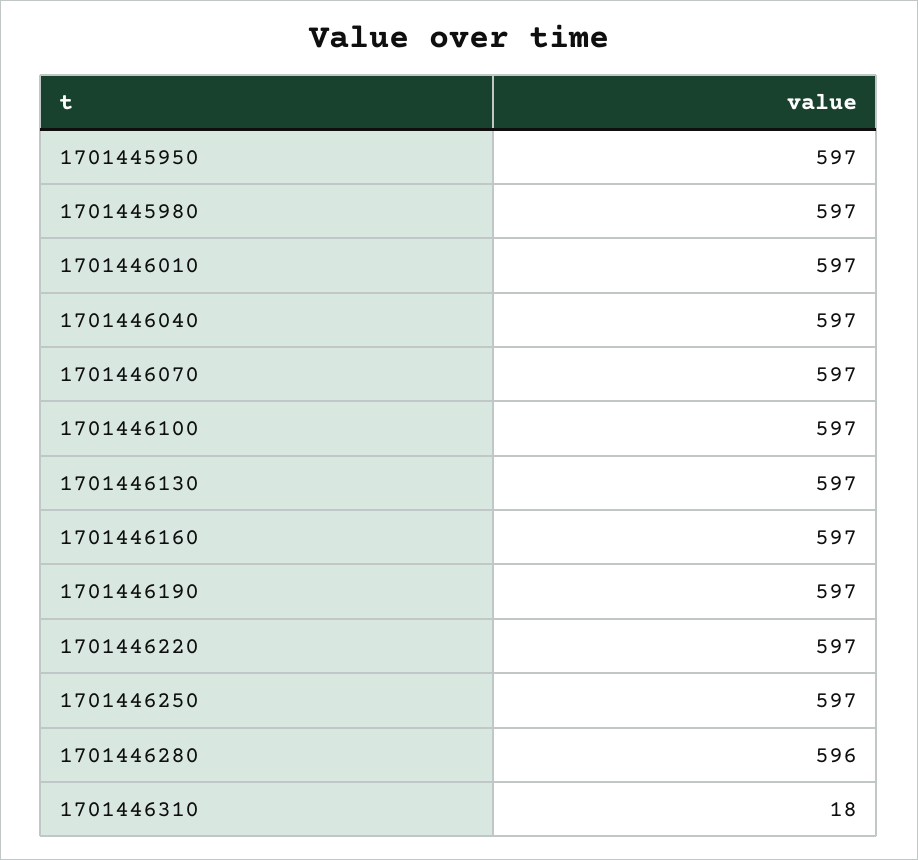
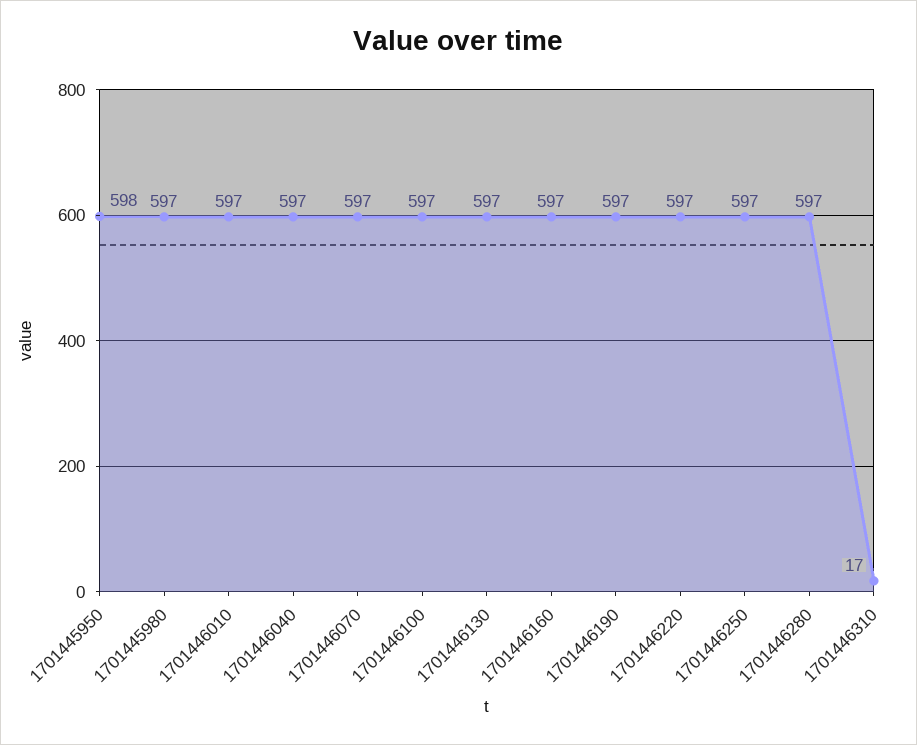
1701445950: 597 -> 598
1701446280: 596 -> 597
1701446310: 18 -> 17

